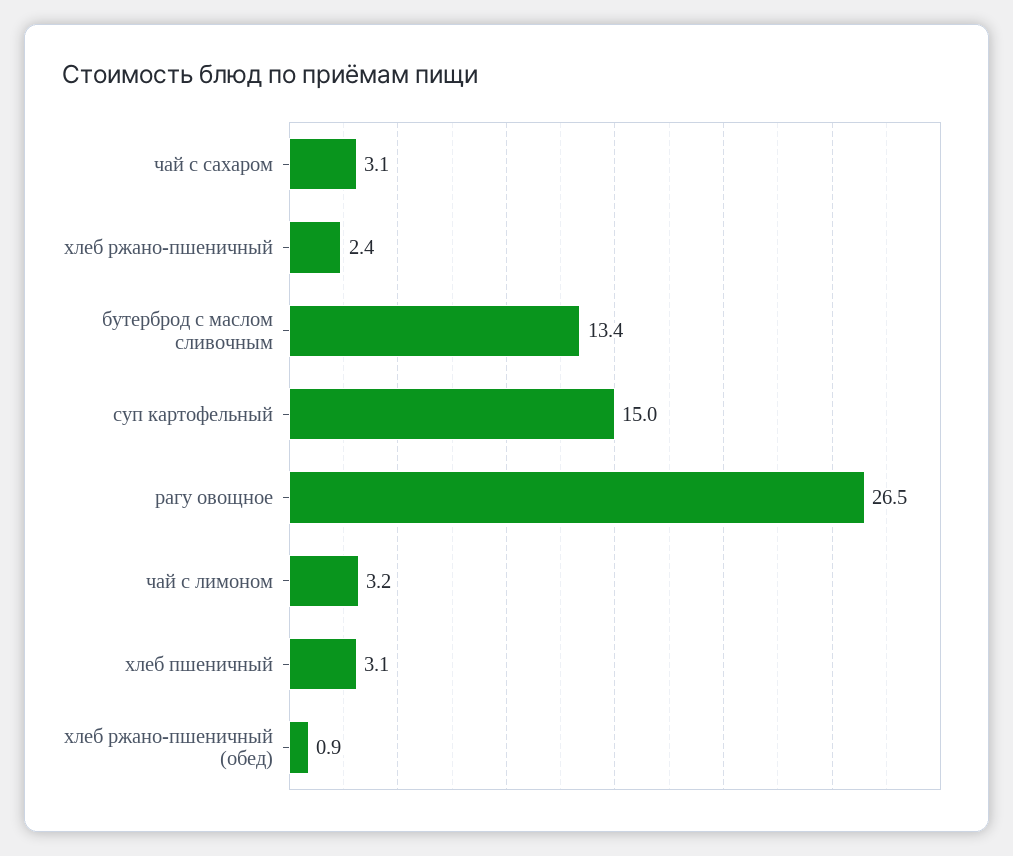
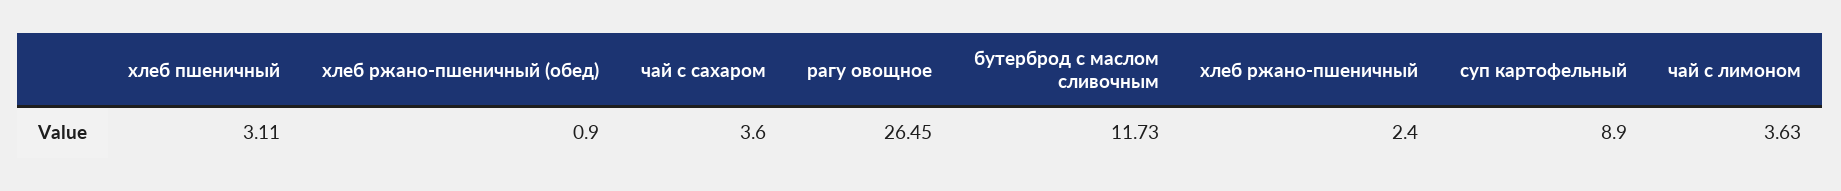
чай с сахаром: 3.1 -> 3.6
бутерброд с маслом сливочным: 13.4 -> 11.73
суп картофельный: 15 -> 8.9
чай с лимоном: 3.2 -> 3.63

